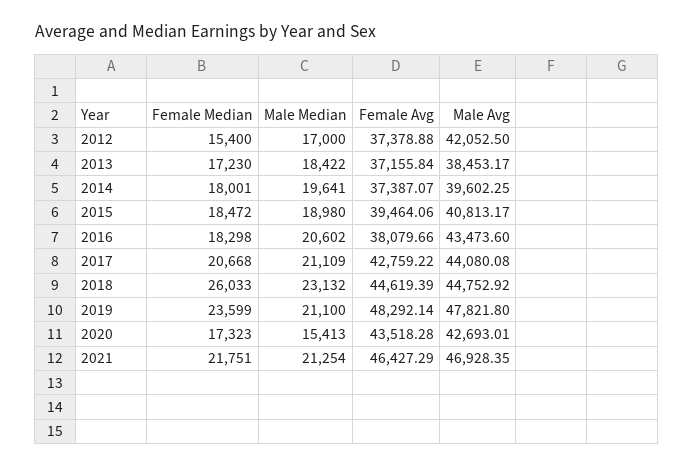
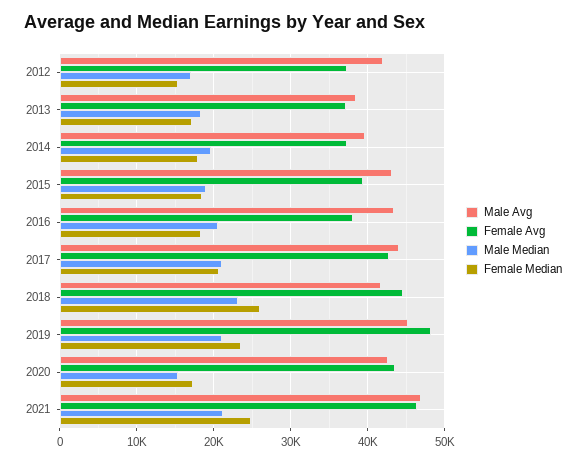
Male Avg, 2015: 40813.17 -> 43000
Male Avg, 2018: 44752.92 -> 42000
Male Avg, 2019: 47821.8 -> 45000
Female Median, 2021: 21751 -> 25000

